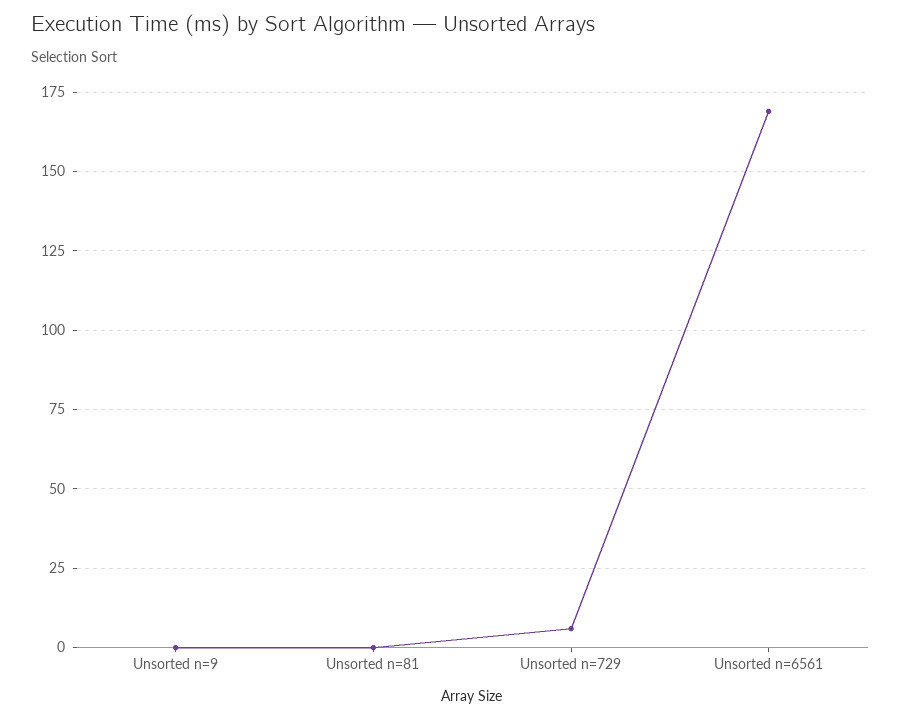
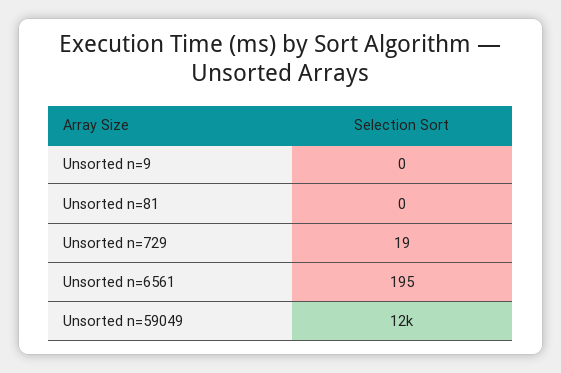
Unsorted n=729: 5 -> 19
Unsorted n=6561: 170 -> 195
Unsorted n=59049: none -> 12000

